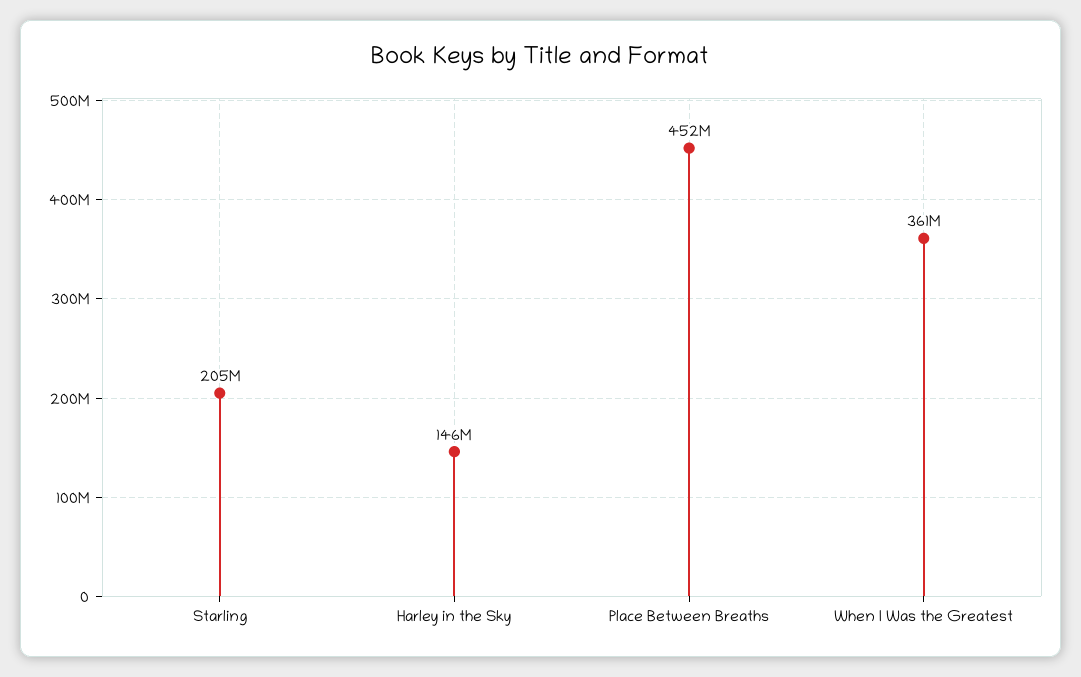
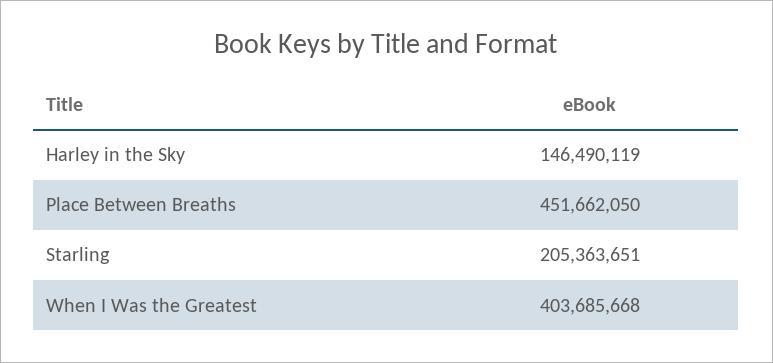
When I Was the Greatest: 361000000 -> 403685668

